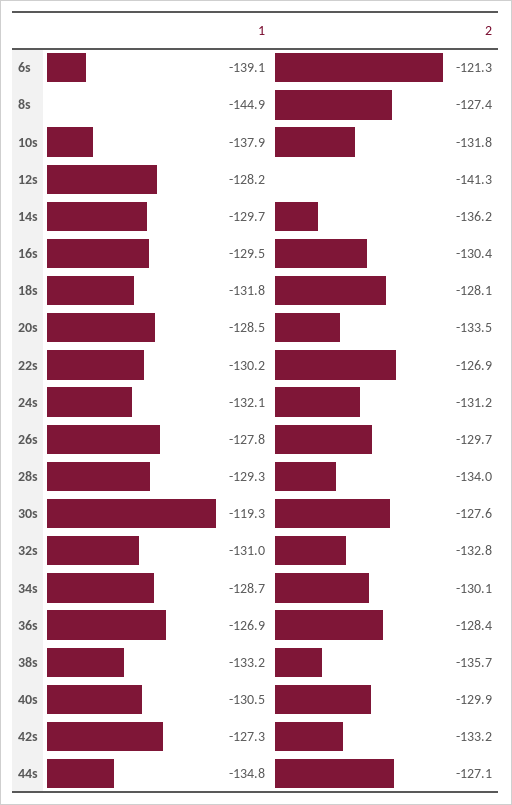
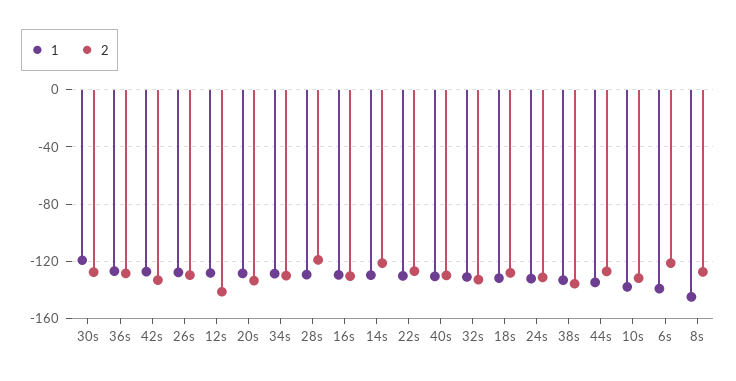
2, 14s: -136.2 -> -120
2, 28s: -134 -> -120

